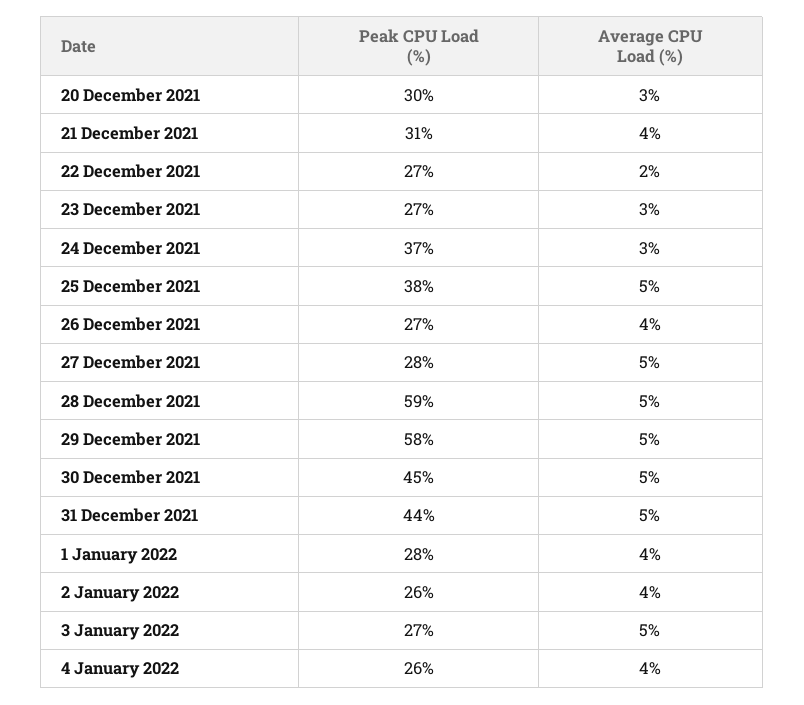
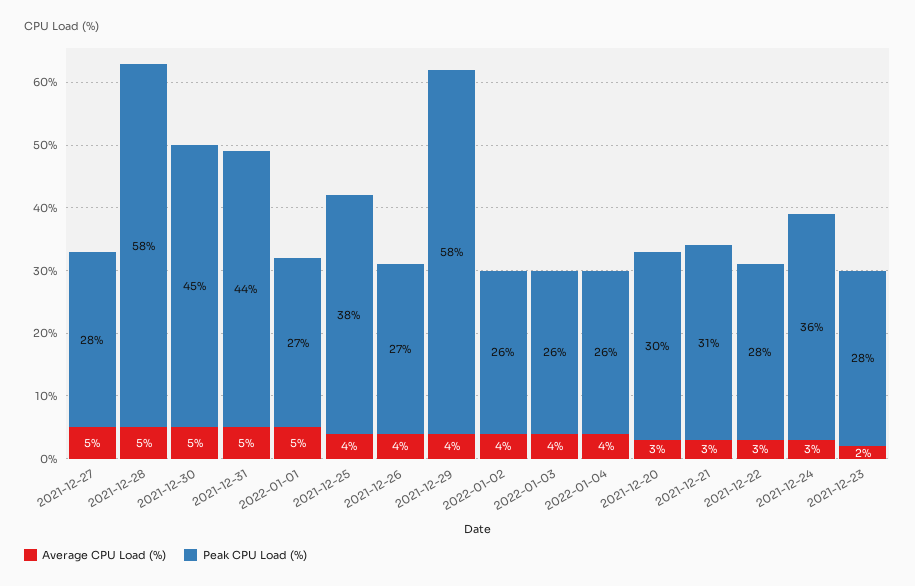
Average CPU Load (%), 21 December 2021: 4 -> 3
Peak CPU Load (%), 22 December 2021: 27 -> 28
Average CPU Load (%), 22 December 2021: 2 -> 3
Peak CPU Load (%), 23 December 2021: 27 -> 28
Average CPU Load (%), 23 December 2021: 3 -> 2
Peak CPU Load (%), 24 December 2021: 37 -> 36
Average CPU Load (%), 25 December 2021: 5 -> 4
Peak CPU Load (%), 28 December 2021: 59 -> 58
Average CPU Load (%), 29 December 2021: 5 -> 4
Peak CPU Load (%), 1 January 2022: 28 -> 27
Average CPU Load (%), 1 January 2022: 4 -> 5
Peak CPU Load (%), 3 January 2022: 27 -> 26
Average CPU Load (%), 3 January 2022: 5 -> 4

